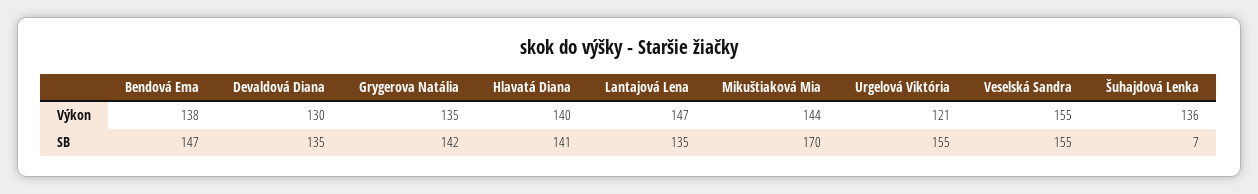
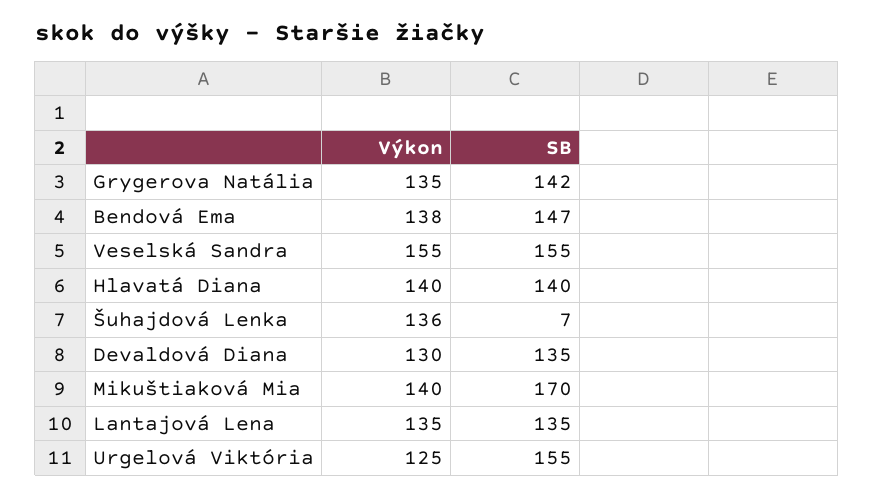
Lantajová Lena, Výkon: 147 -> 135
Mikuštiaková Mia, Výkon: 144 -> 140
Urgelová Viktória, Výkon: 121 -> 125
Hlavatá Diana, SB: 141 -> 140

